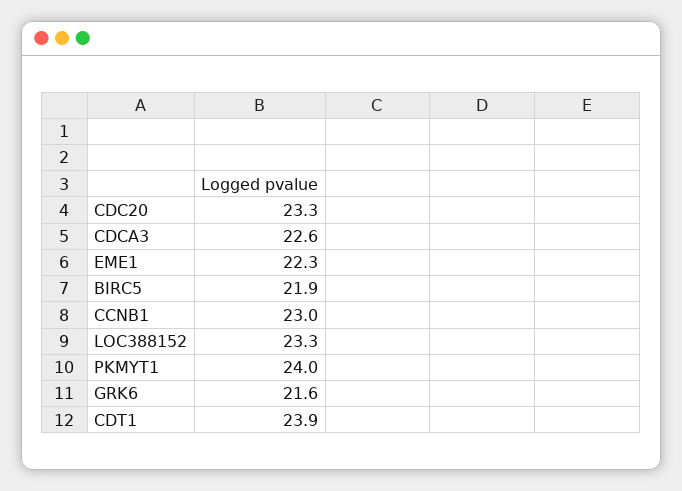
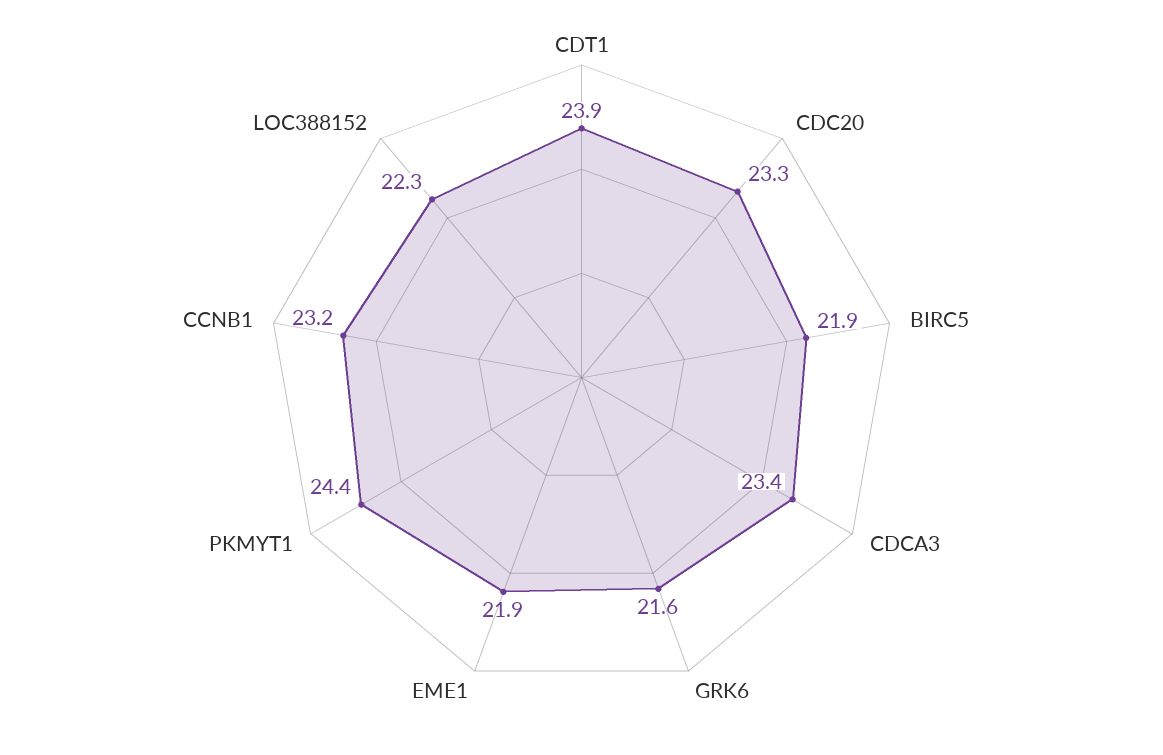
CDCA3: 22.6 -> 23.4
EME1: 22.3 -> 21.9
CCNB1: 23 -> 23.2
LOC388152: 23.3 -> 22.3
PKMYT1: 24 -> 24.4

